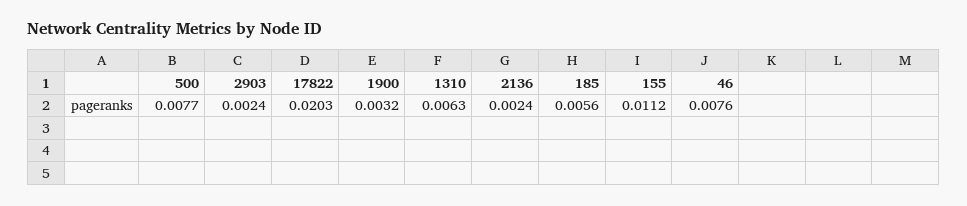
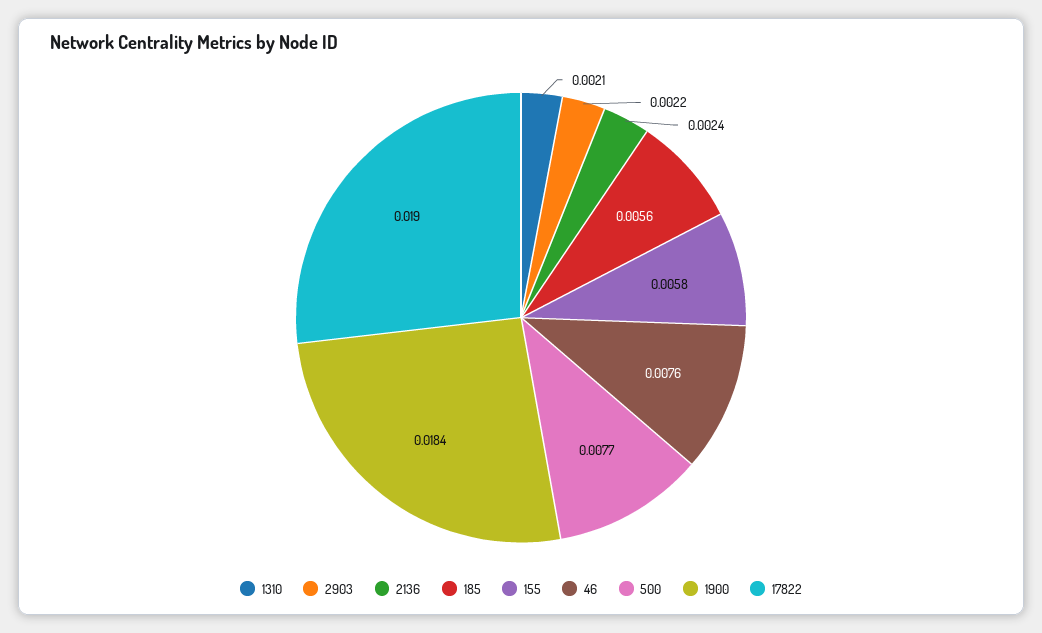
2903: 0.0024 -> 0.0022
17822: 0.0203 -> 0.019
1900: 0.0032 -> 0.0184
1310: 0.0063 -> 0.0021
155: 0.0112 -> 0.0058

